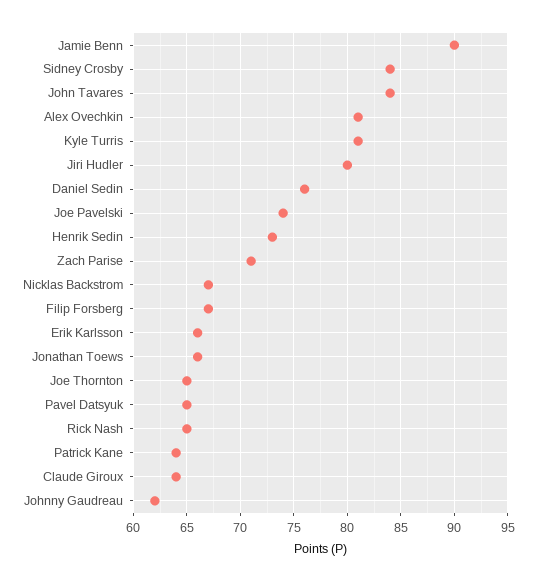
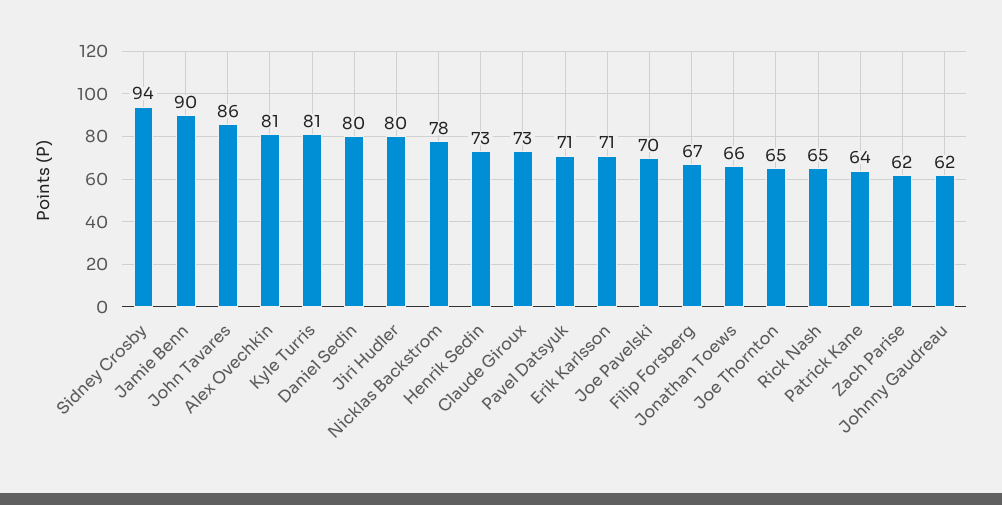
Sidney Crosby: 84 -> 94
John Tavares: 84 -> 86
Daniel Sedin: 76 -> 80
Joe Pavelski: 74 -> 70
Zach Parise: 71 -> 62
Nicklas Backstrom: 67 -> 78
Erik Karlsson: 66 -> 71
Pavel Datsyuk: 65 -> 71
Claude Giroux: 64 -> 73

